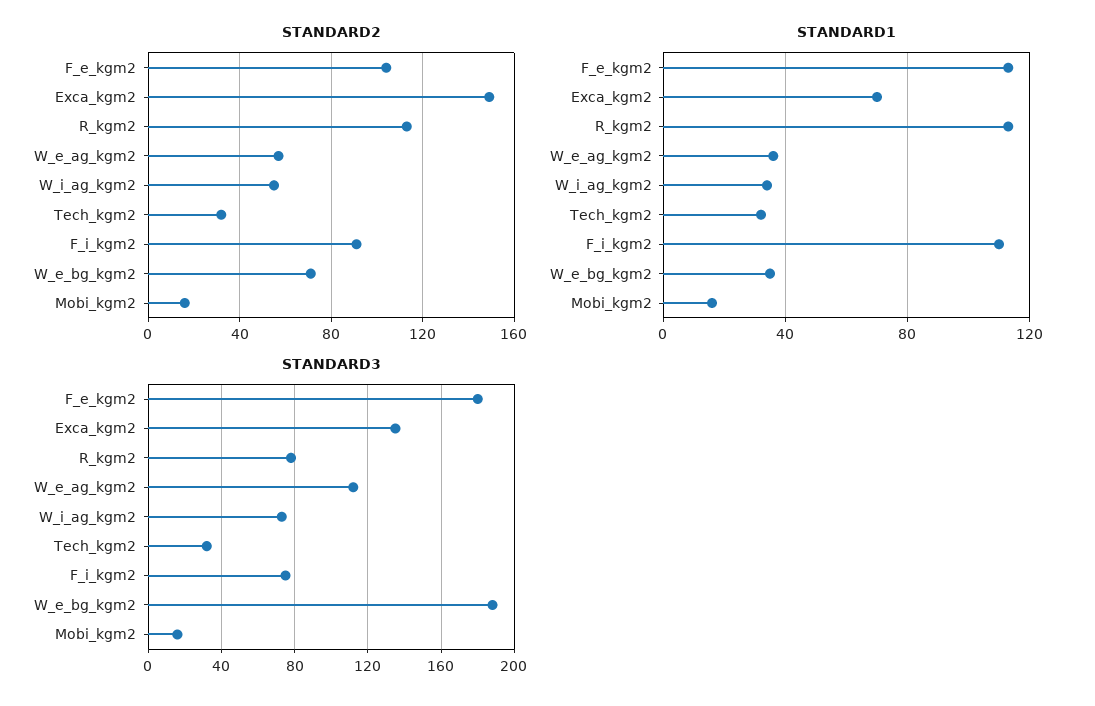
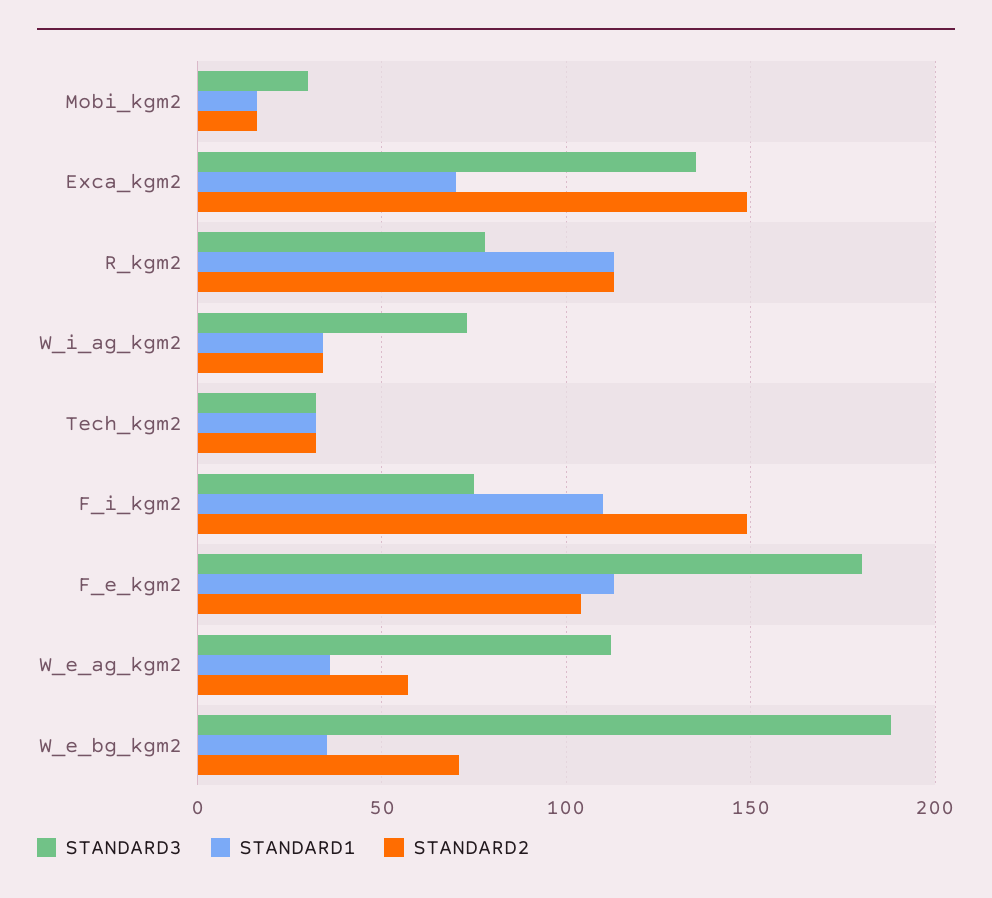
STANDARD2, W_i_ag_kgm2: 55 -> 35
STANDARD2, F_i_kgm2: 90 -> 150
STANDARD3, Mobi_kgm2: 15 -> 30

